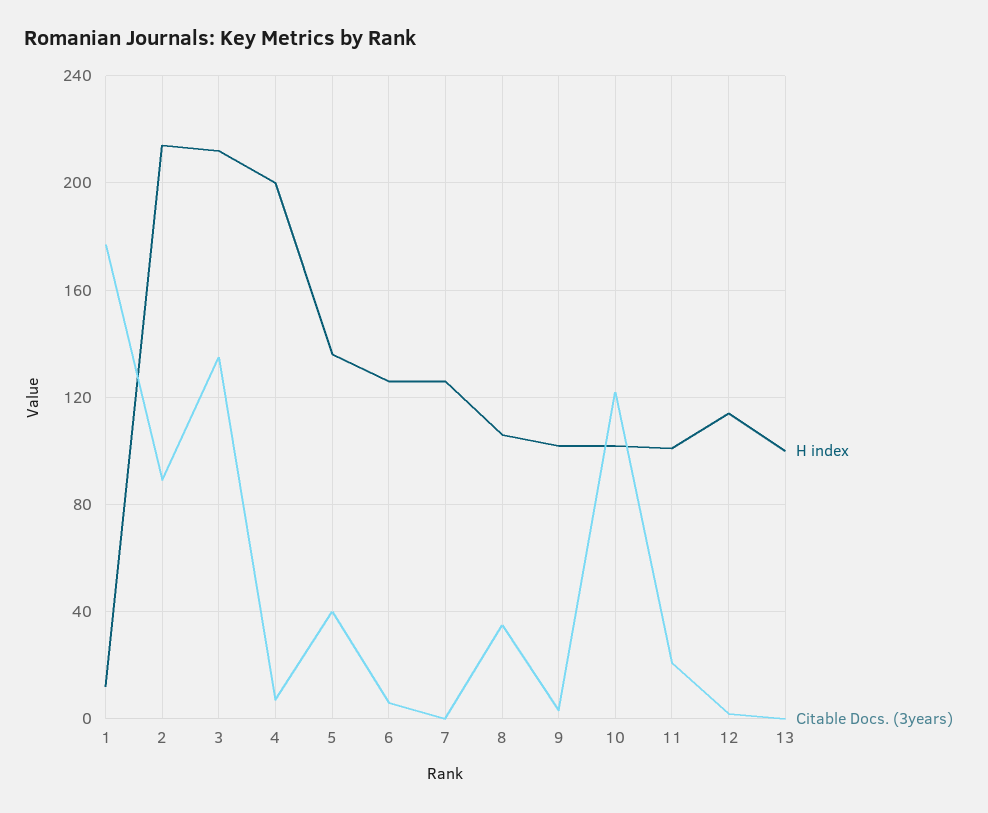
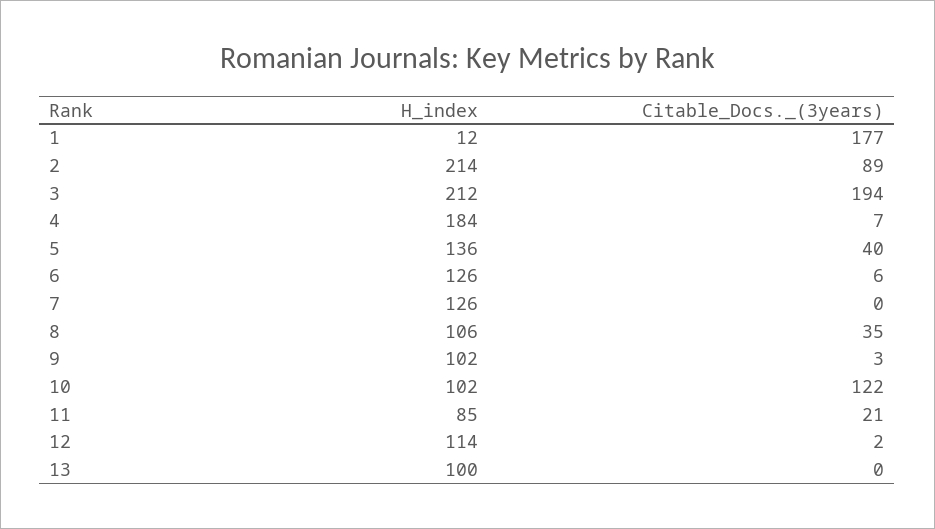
Citable Docs. (3years), 3: 135 -> 194
H index, 4: 200 -> 184
H index, 11: 100 -> 85

